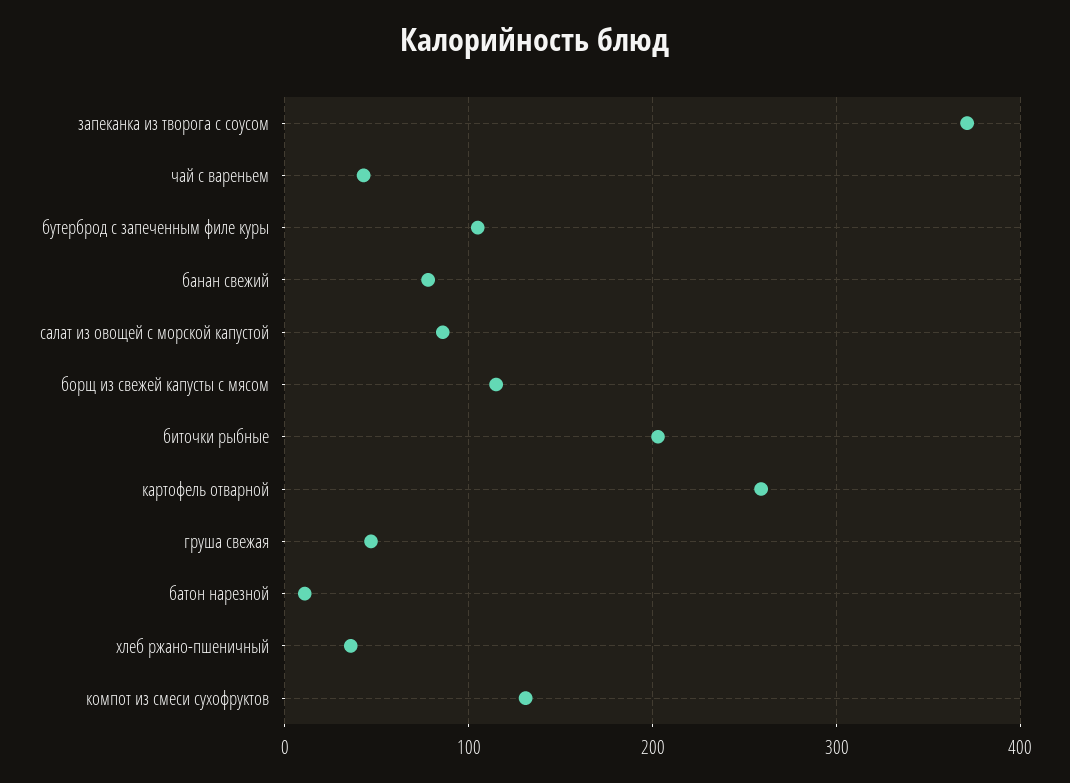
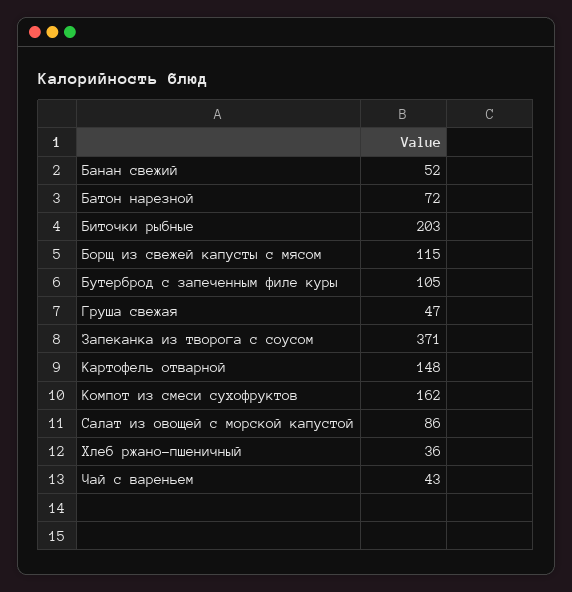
банан свежий: 80 -> 52
картофель отварной: 260 -> 148
батон нарезной: 10 -> 72
компот из смеси сухофруктов: 130 -> 162

